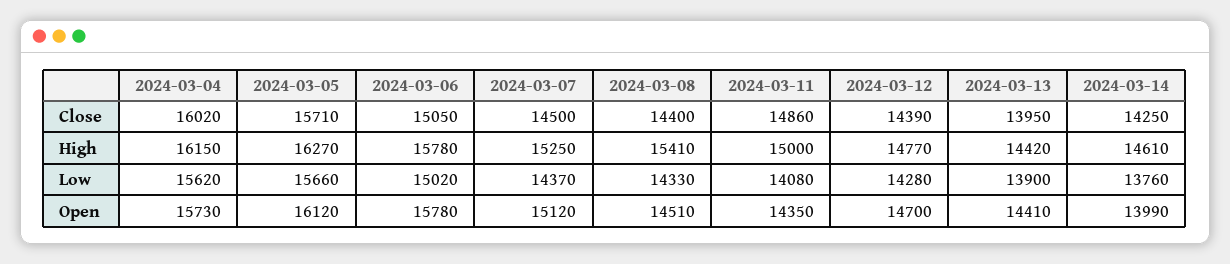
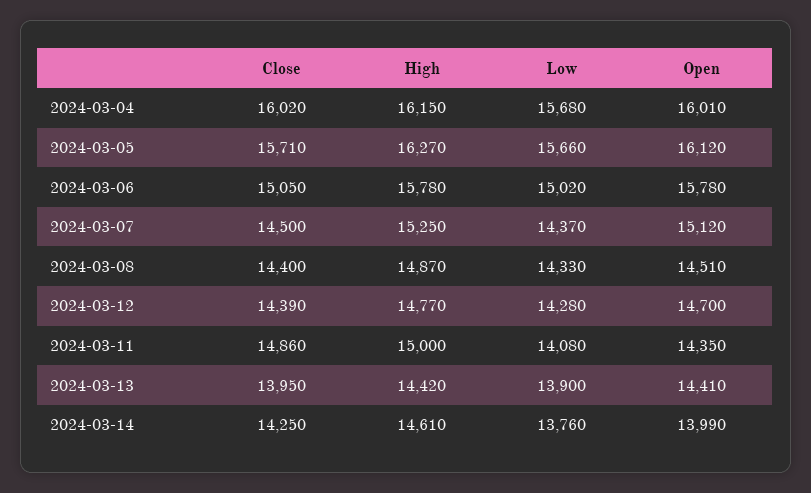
2024-03-08, High: 15410 -> 14870
2024-03-04, Low: 15620 -> 15680
2024-03-04, Open: 15730 -> 16010

